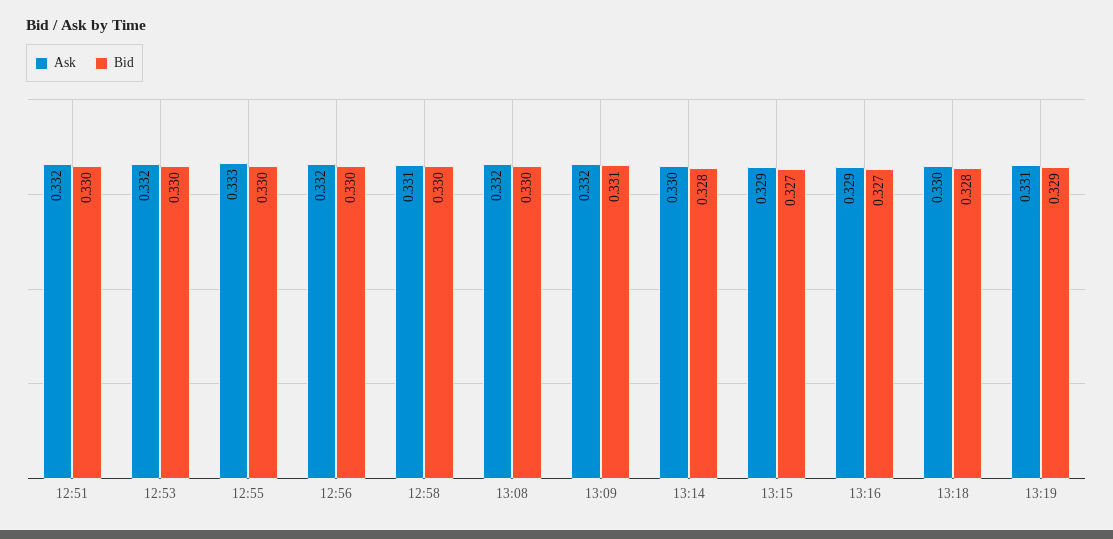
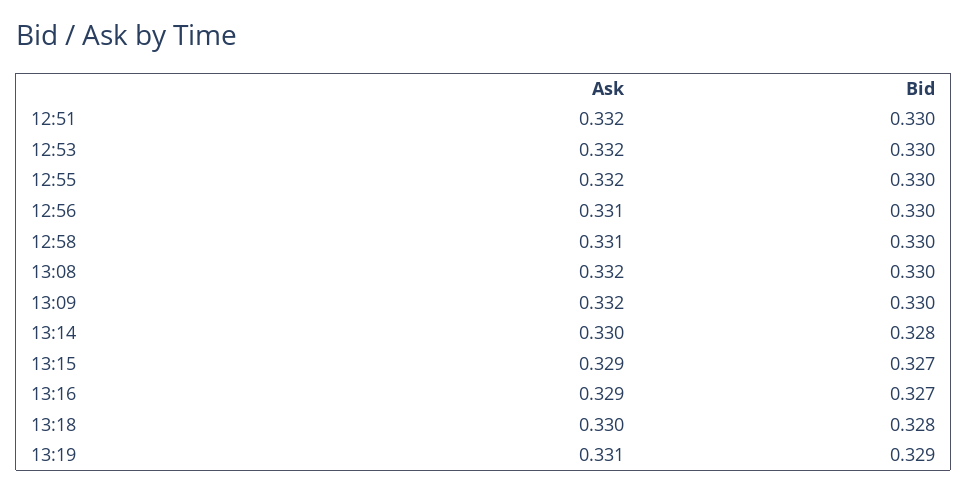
Ask, 12:55: 0.333 -> 0.332
Ask, 12:56: 0.332 -> 0.331
Bid, 13:09: 0.331 -> 0.33

